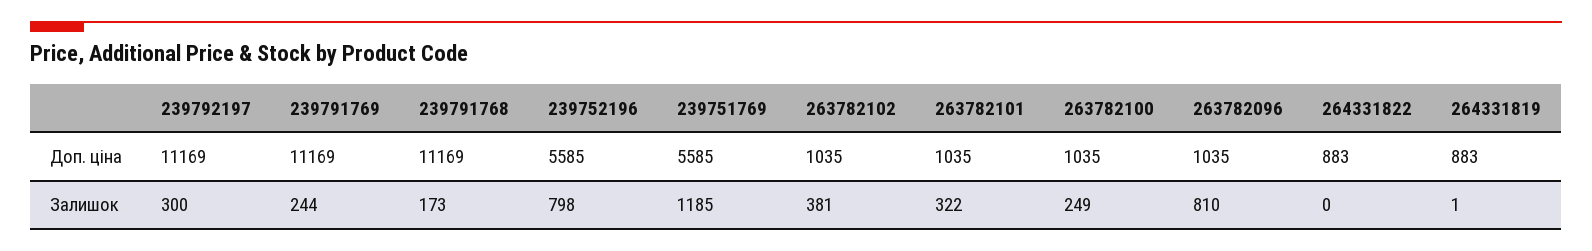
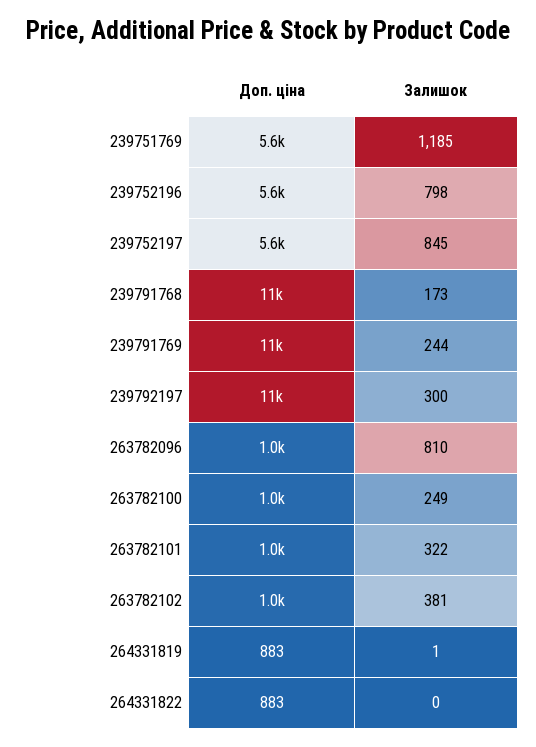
239752197, Доп. ціна: none -> 5600
239752197, Залишок: none -> 845

